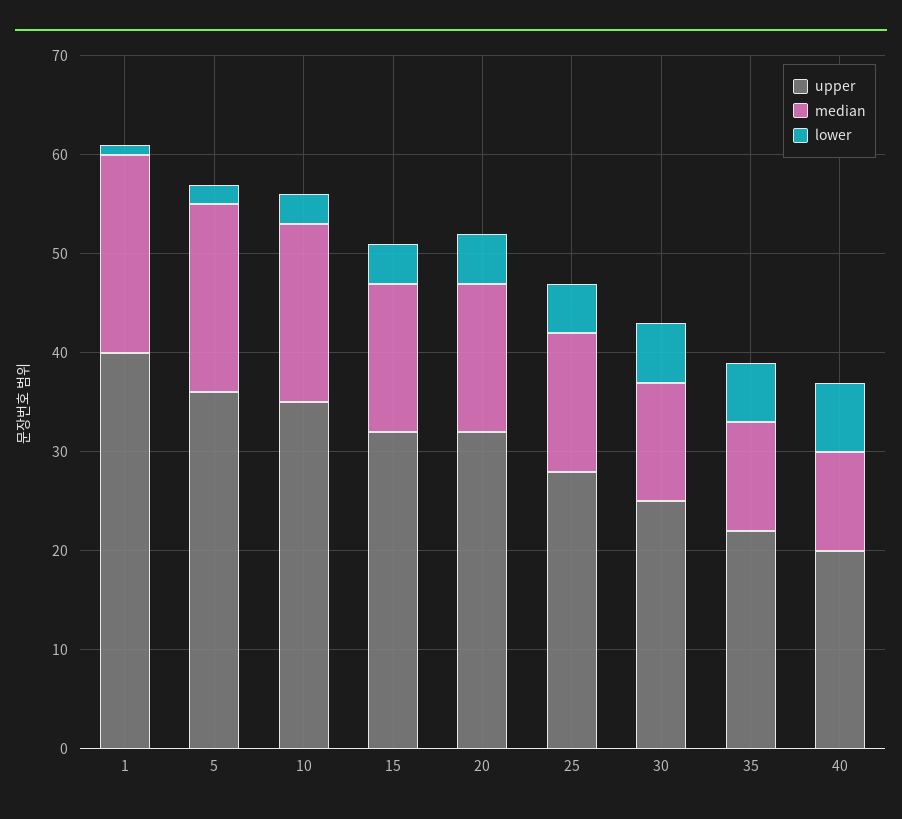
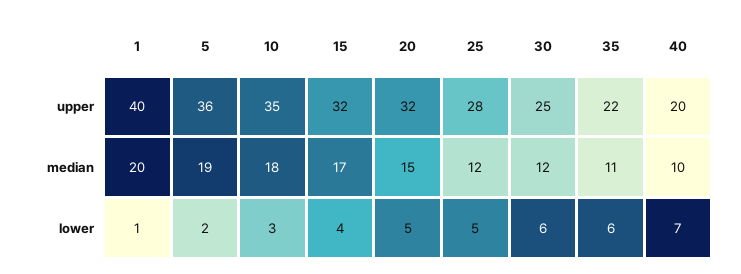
median, 15: 15 -> 17
median, 25: 14 -> 12

